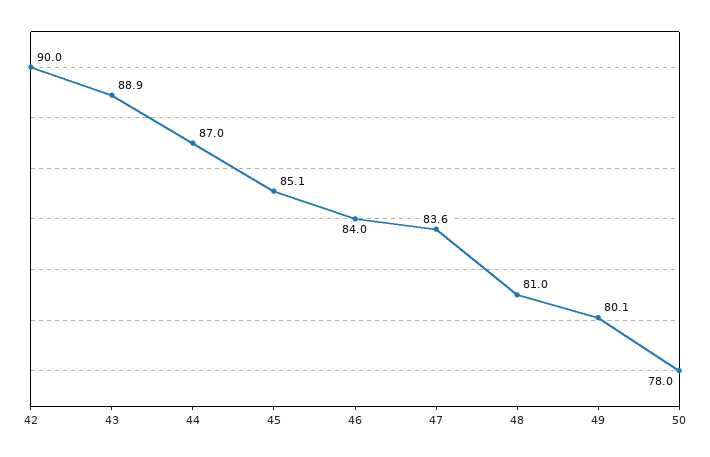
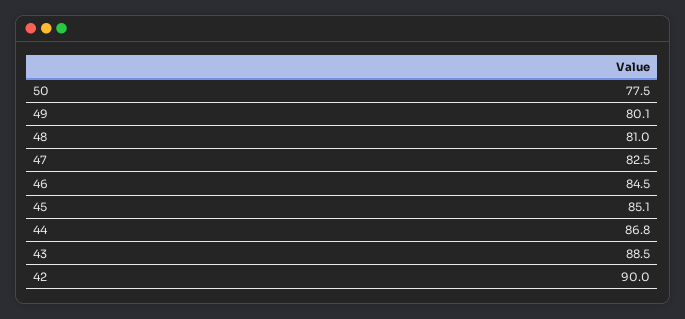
43: 88.9 -> 88.5
44: 87 -> 86.8
46: 84 -> 84.5
47: 83.6 -> 82.5
50: 78 -> 77.5

